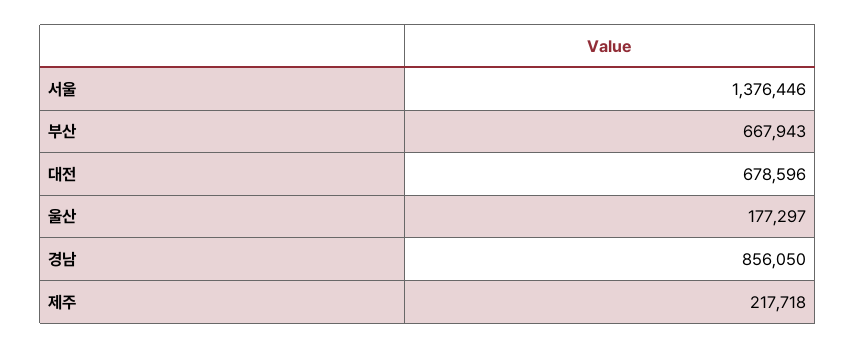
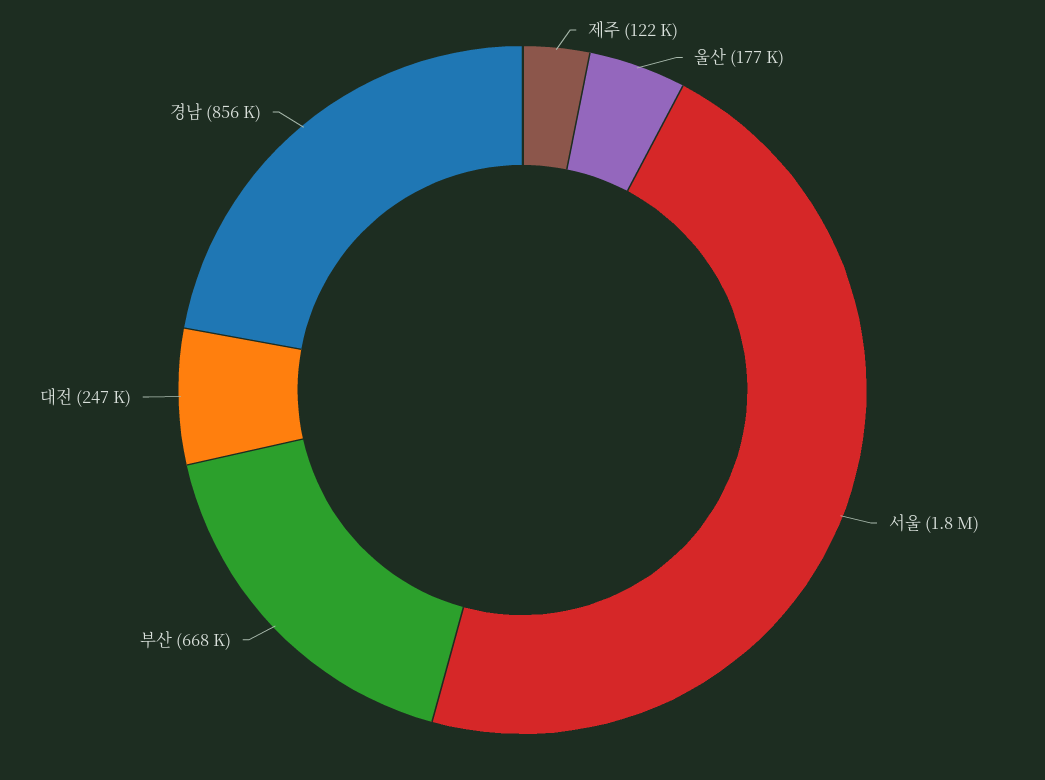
서울: 1376446 -> 1800000
대전: 678596 -> 247000
제주: 217718 -> 122000

